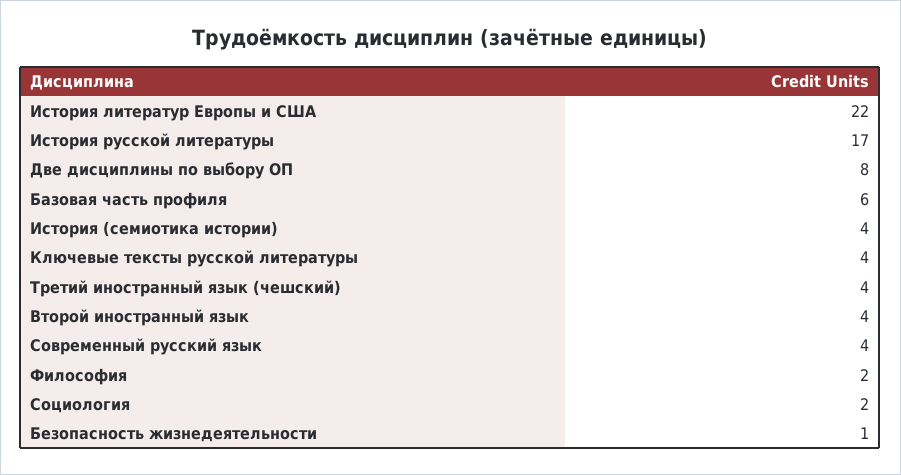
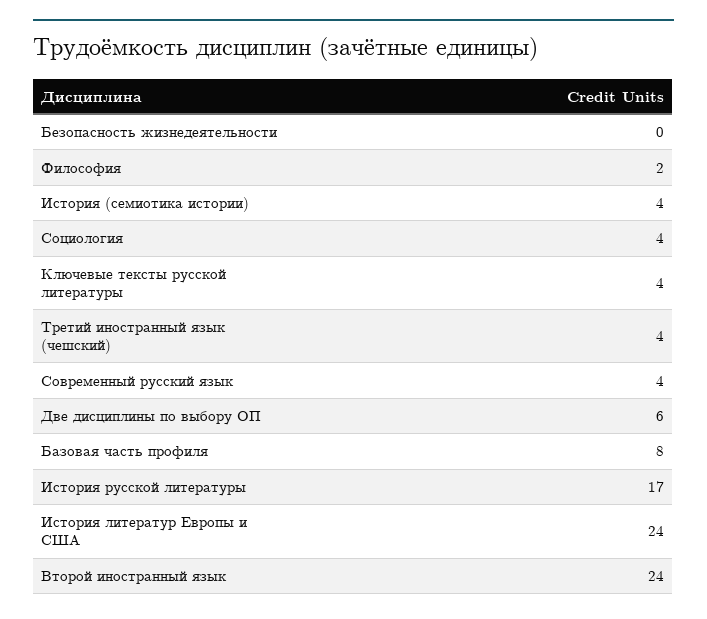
История литератур Европы и США: 22 -> 24
Две дисциплины по выбору ОП: 8 -> 6
Базовая часть профиля: 6 -> 8
Второй иностранный язык: 4 -> 24
Социология: 2 -> 4
Безопасность жизнедеятельности: 1 -> 0

